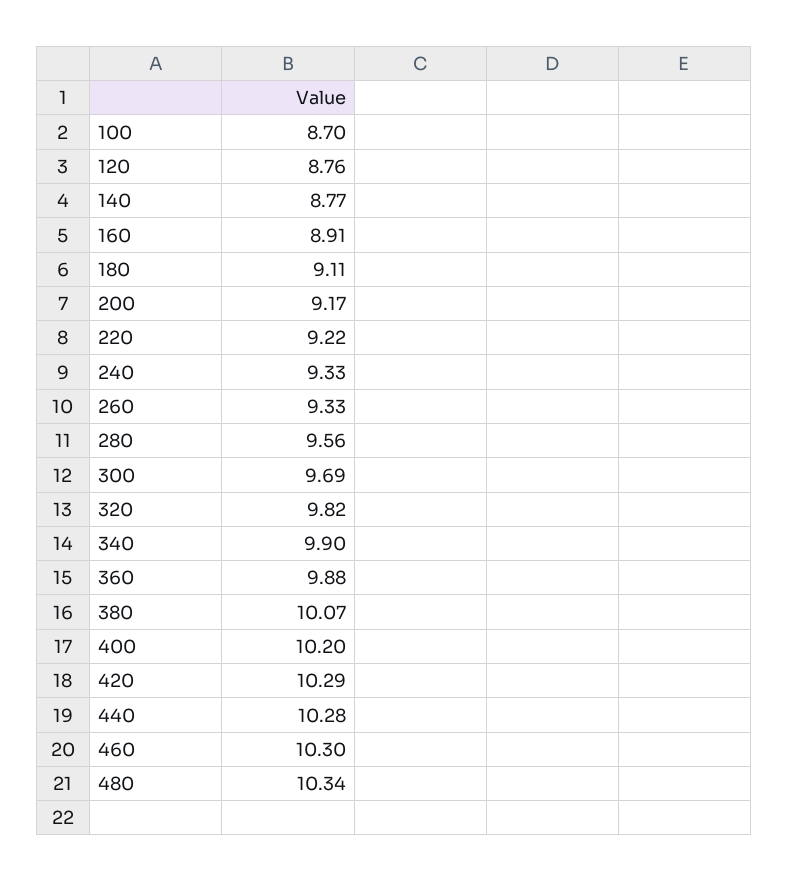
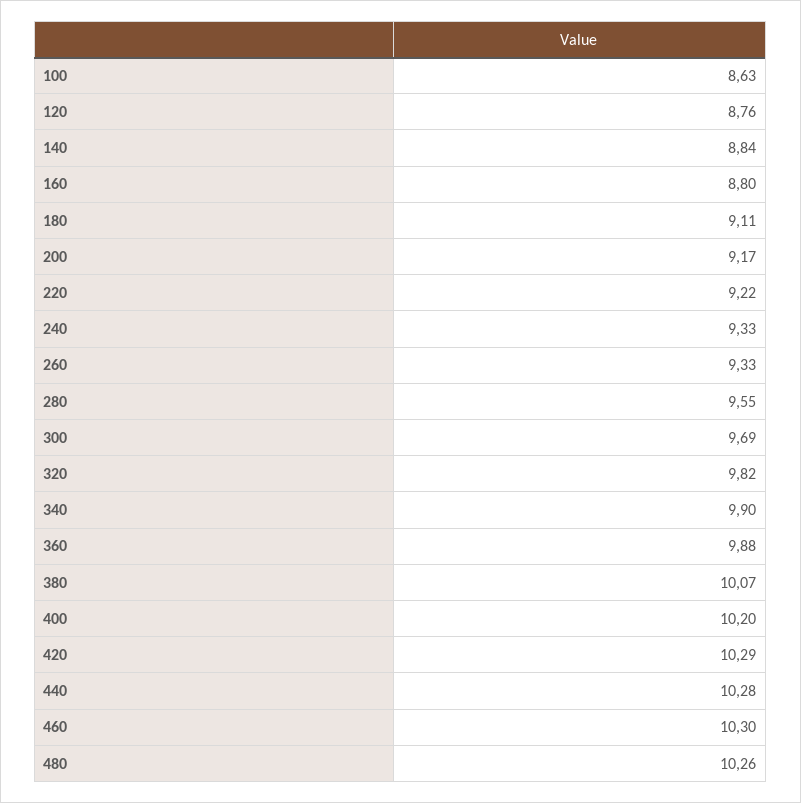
100: 8.7 -> 8.63
140: 8.77 -> 8.84
160: 8.91 -> 8.8
280: 9.56 -> 9.55
480: 10.34 -> 10.26

